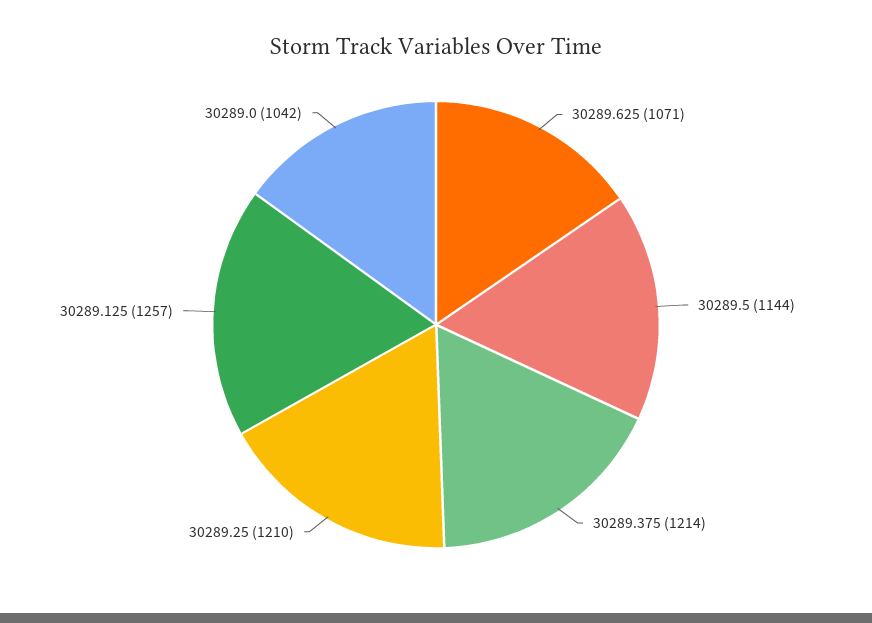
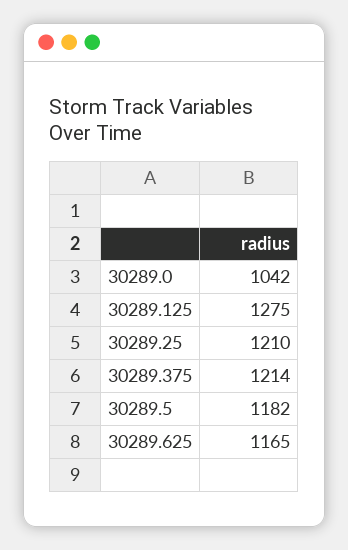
30289.625: 1071 -> 1165
30289.5: 1144 -> 1182
30289.125: 1257 -> 1275

